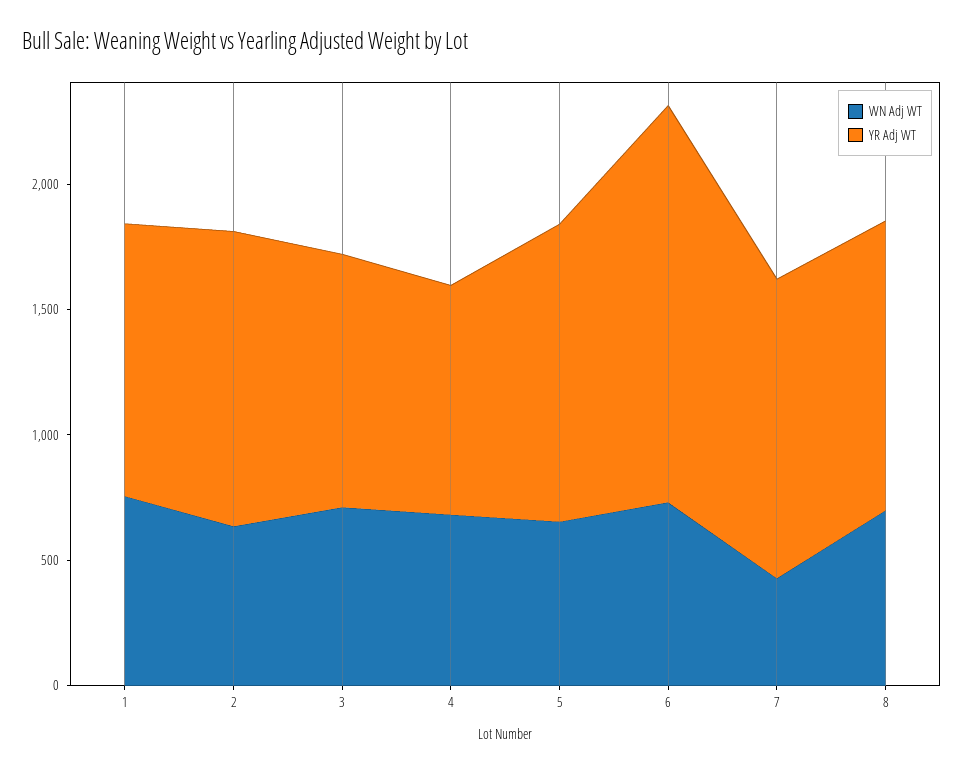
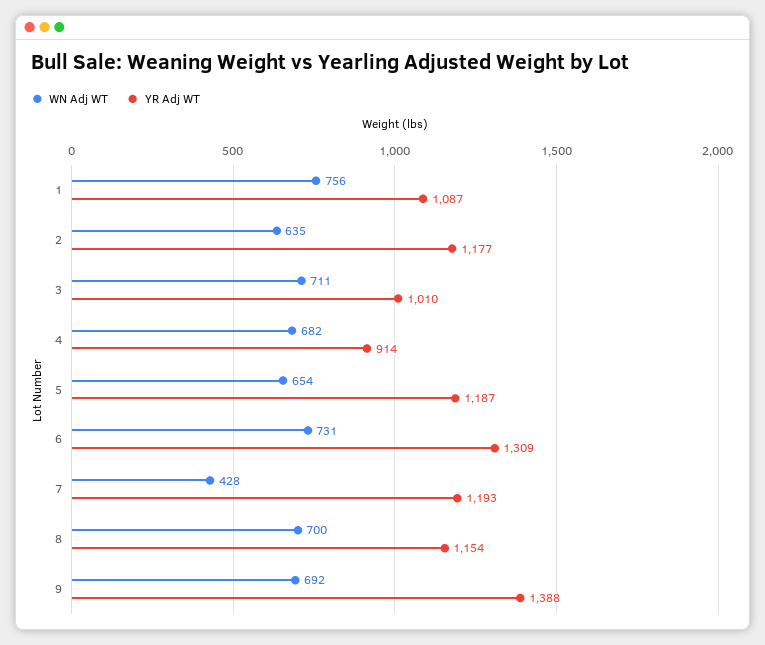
YR Adj WT, 6: 1600 -> 1309
WN Adj WT, 9: none -> 692
YR Adj WT, 9: none -> 1388

